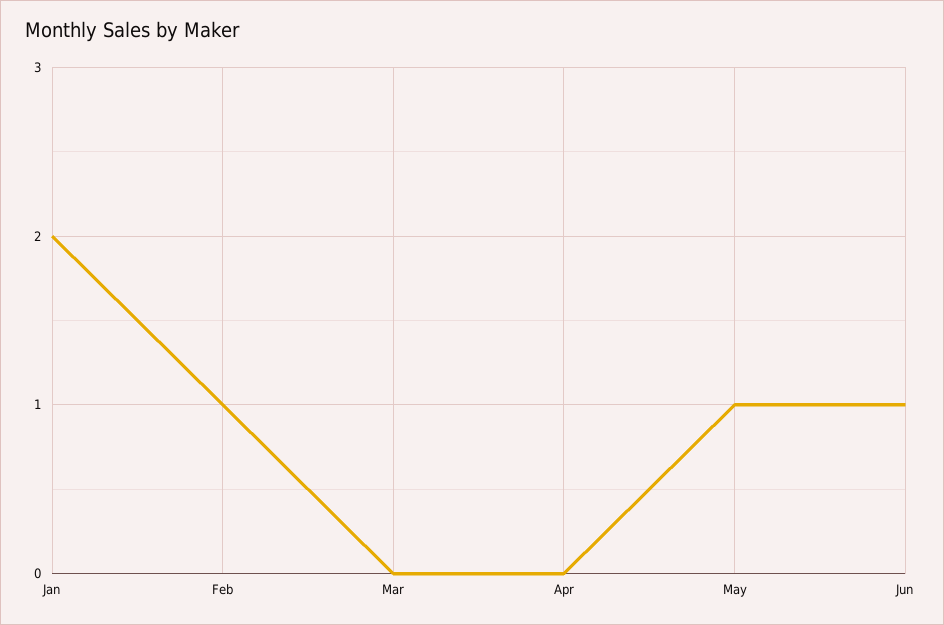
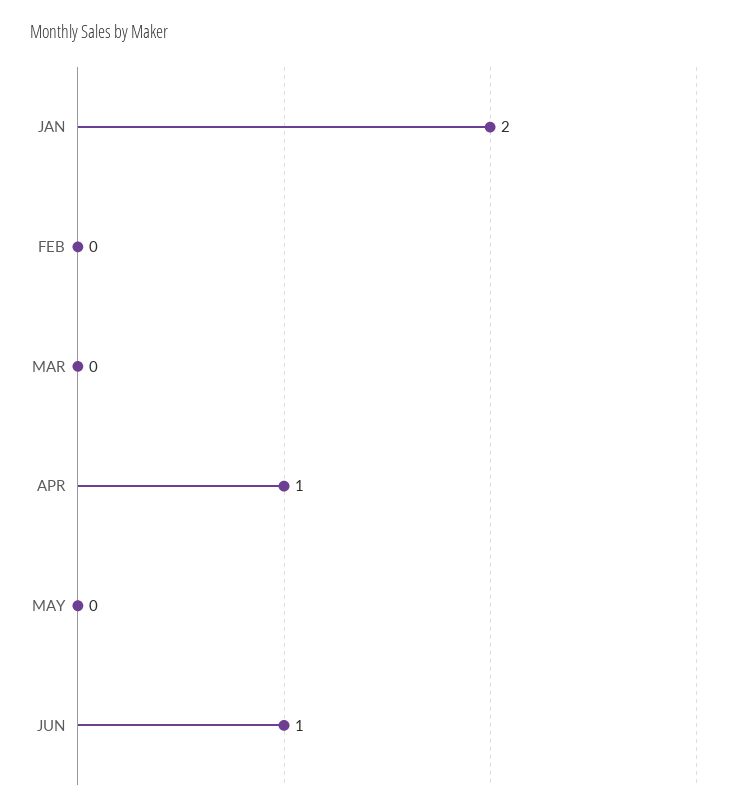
Feb: 1 -> 0
Apr: 0 -> 1
May: 1 -> 0

